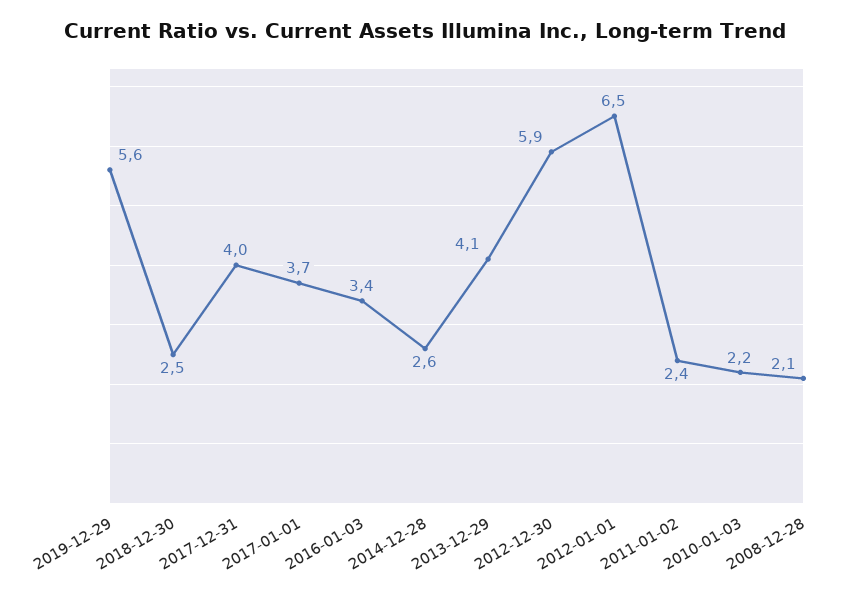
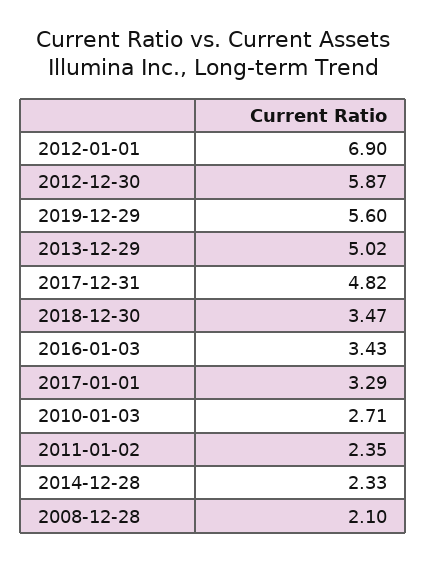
2018-12-30: 2.5 -> 3.47
2017-12-31: 4 -> 4.82
2017-01-01: 3.7 -> 3.29
2014-12-28: 2.6 -> 2.33
2013-12-29: 4.1 -> 5.02
2012-01-01: 6.5 -> 6.9
2010-01-03: 2.2 -> 2.71

